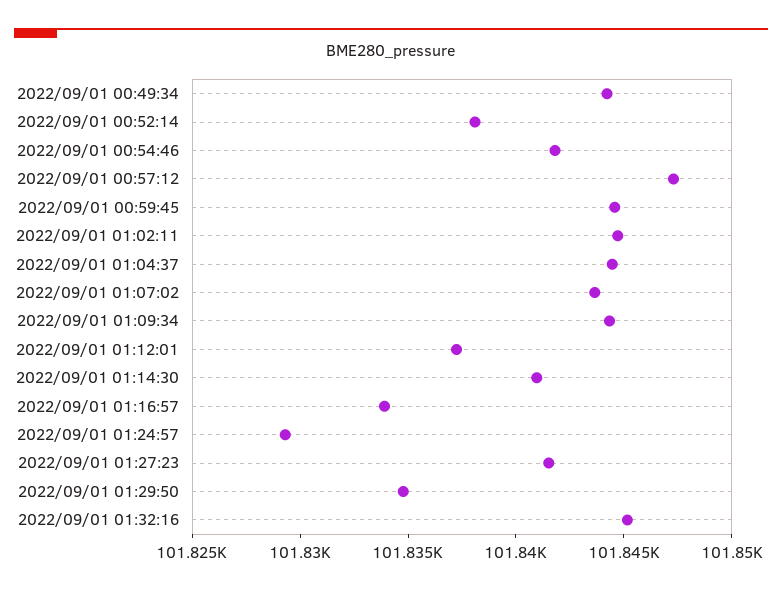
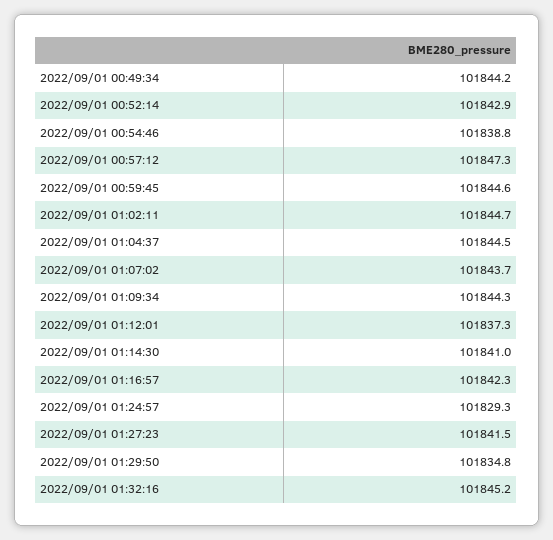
2022/09/01 00:52:14: 101838 -> 101842.9
2022/09/01 00:54:46: 101842 -> 101838.8
2022/09/01 01:16:57: 101834 -> 101842.3

